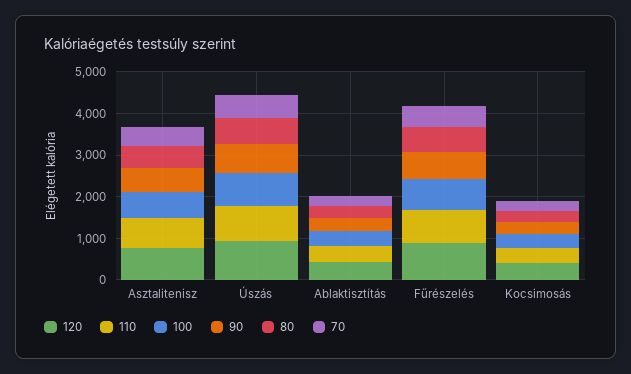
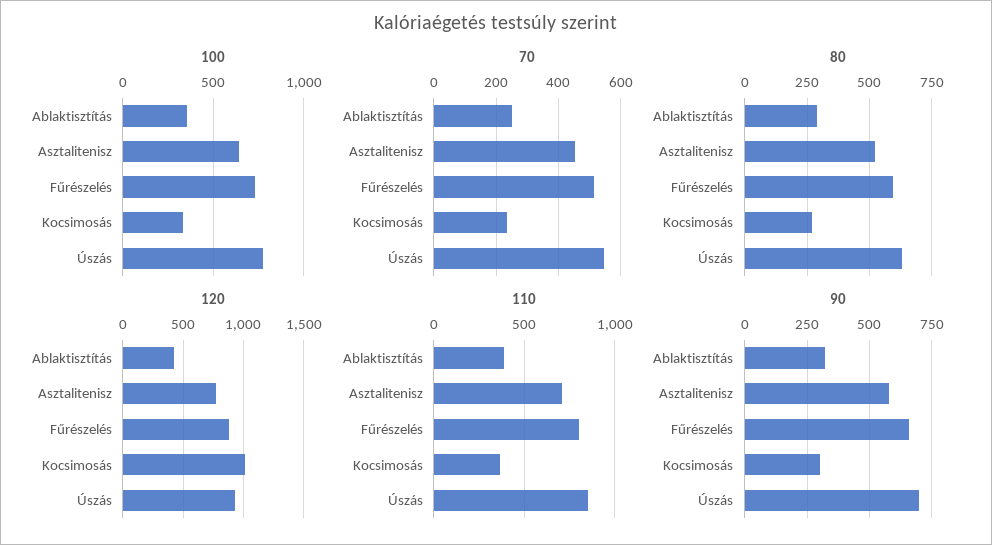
120, Kocsimosás: 400 -> 1000

